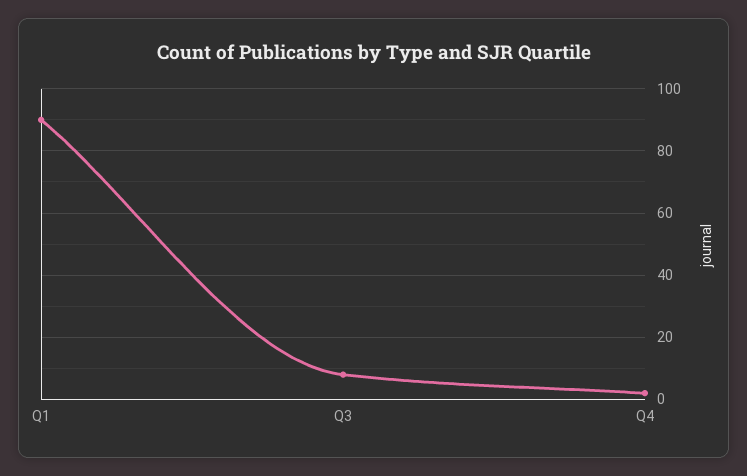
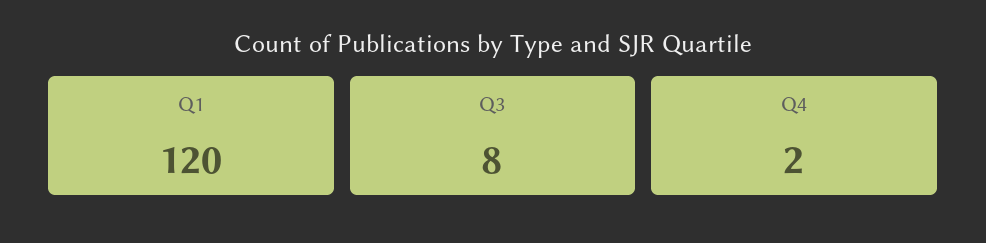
Q1: 90 -> 120

